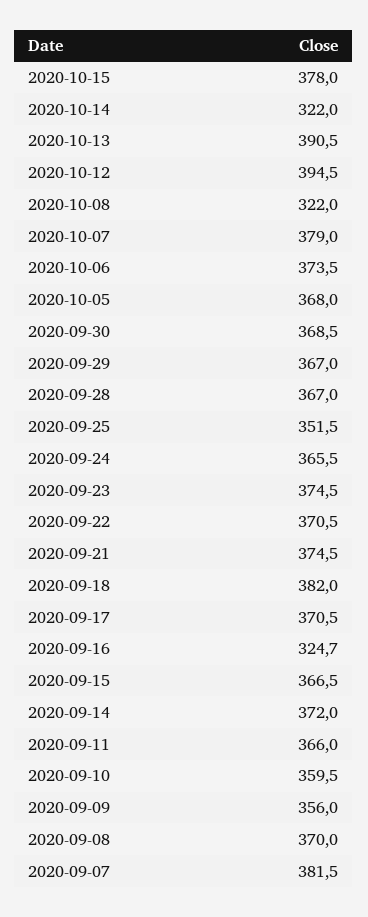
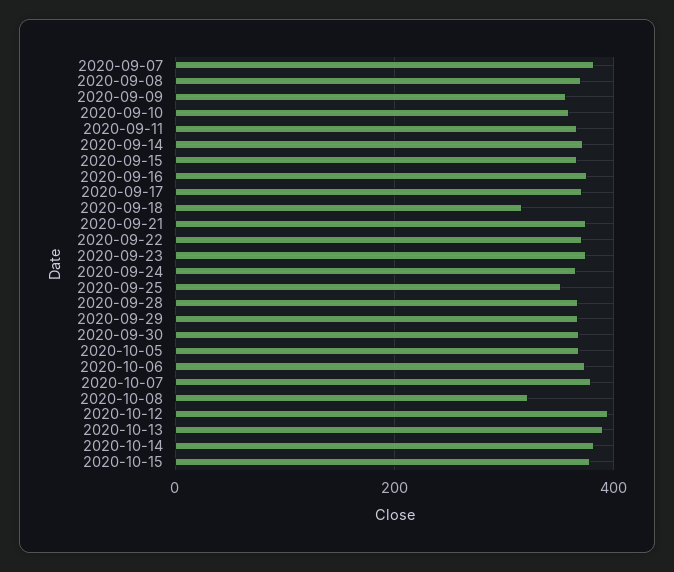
2020-10-14: 322 -> 380
2020-09-18: 382 -> 320
2020-09-16: 324.7 -> 380

